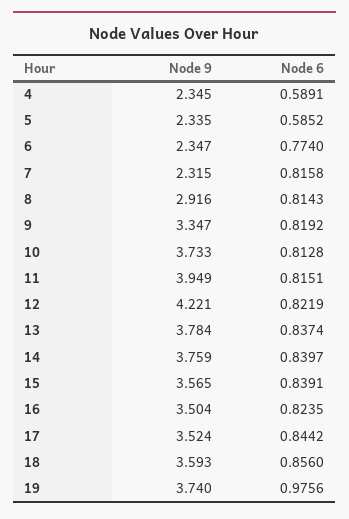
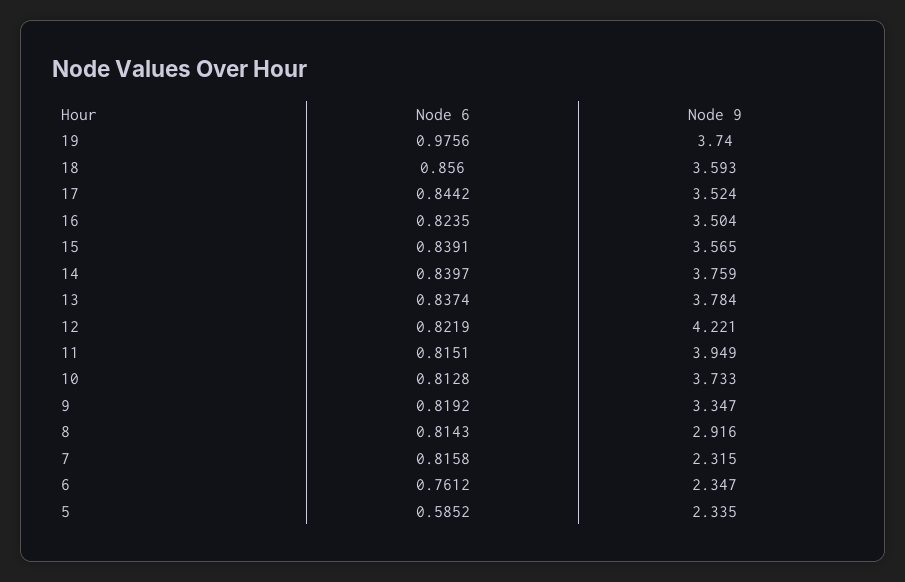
Node 9, 4: 2.345 -> none
Node 6, 4: 0.5891 -> none
Node 6, 6: 0.774 -> 0.7612

